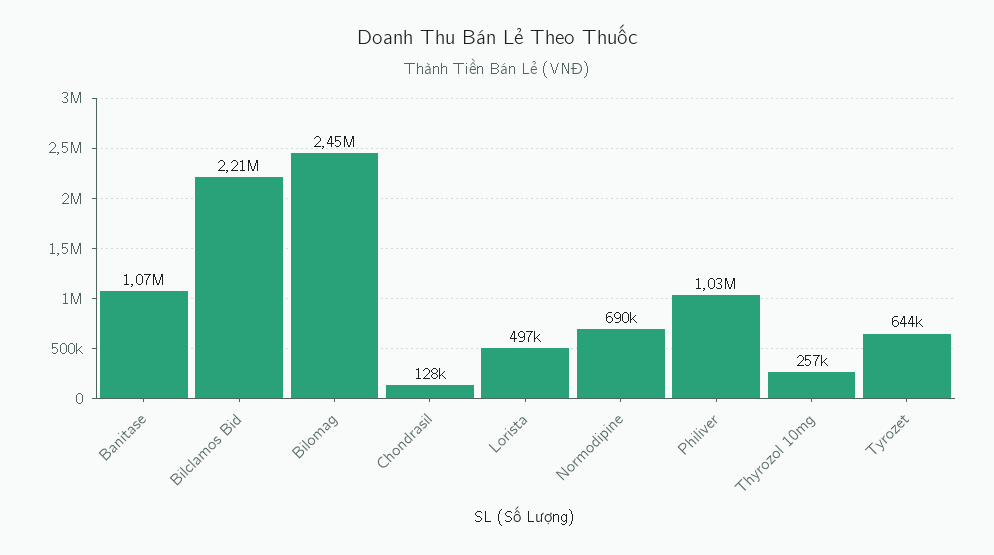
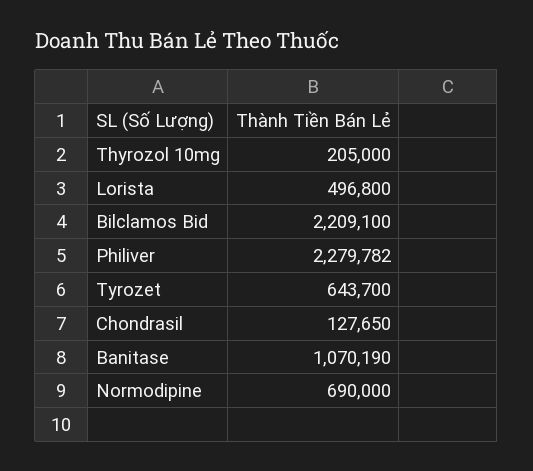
Bilomag: 2450000 -> none
Philiver: 1030000 -> 2279782
Thyrozol 10mg: 257000 -> 205000

